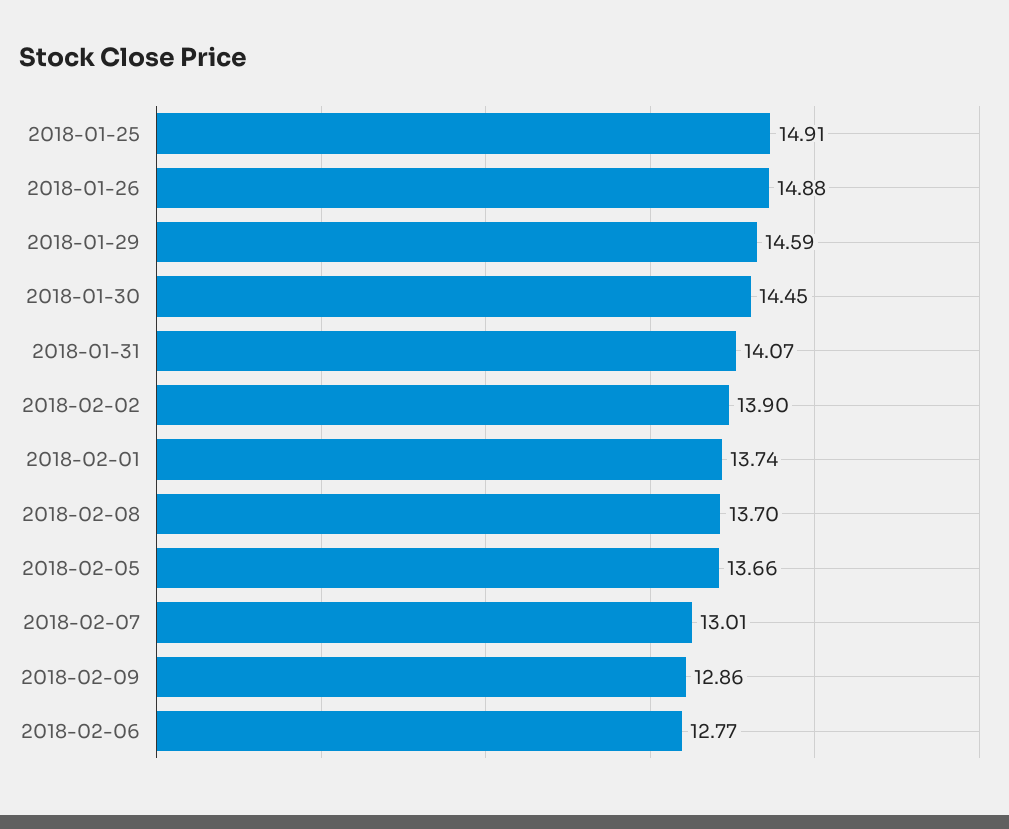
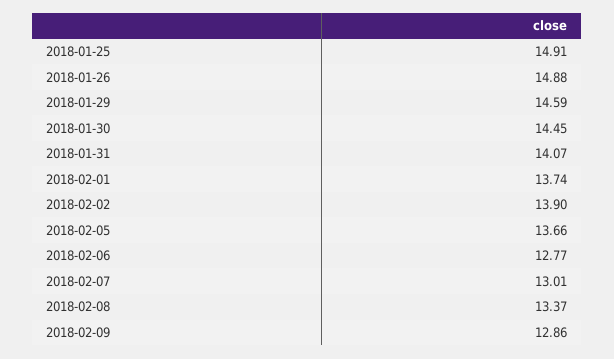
2018-02-08: 13.7 -> 13.37

